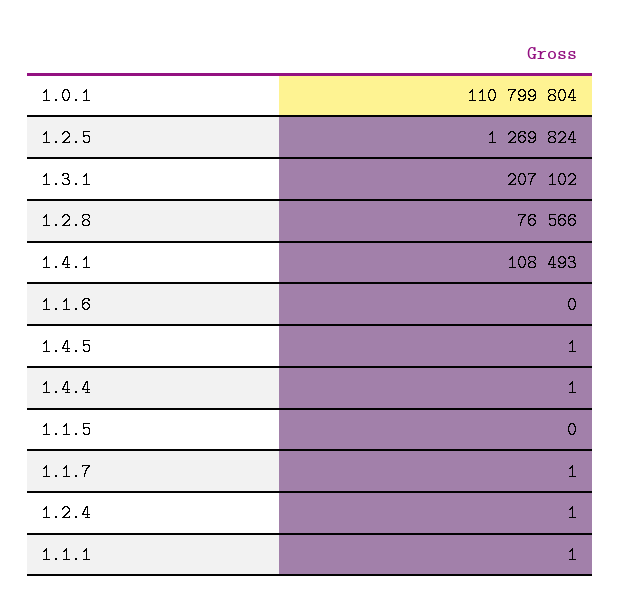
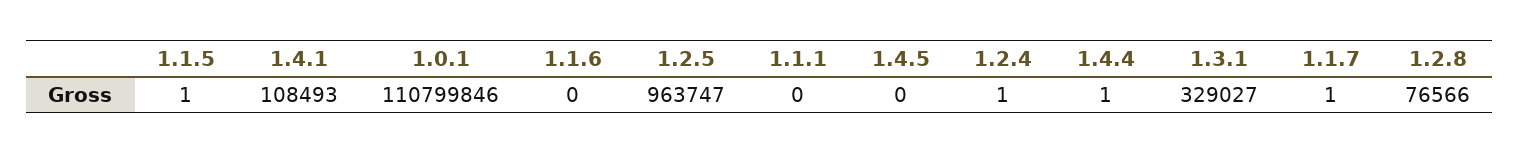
1.0.1: 110799804 -> 110799846
1.2.5: 1269824 -> 963747
1.3.1: 207102 -> 329027
1.4.5: 1 -> 0
1.1.5: 0 -> 1
1.1.1: 1 -> 0

